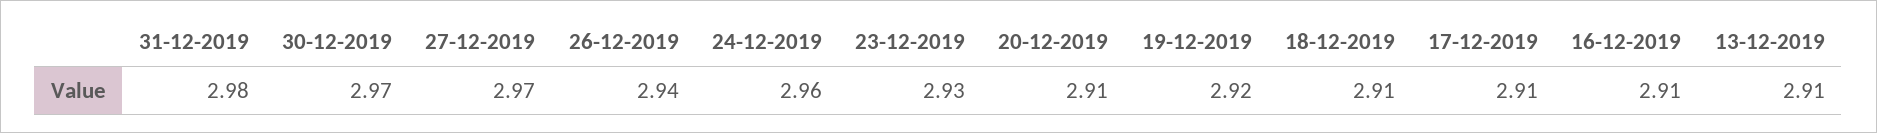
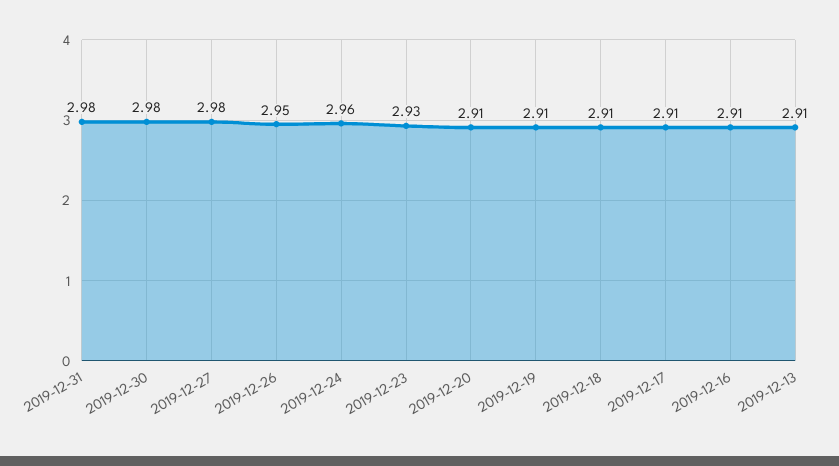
30-12-2019: 2.97 -> 2.98
27-12-2019: 2.97 -> 2.98
26-12-2019: 2.94 -> 2.95
19-12-2019: 2.92 -> 2.91

